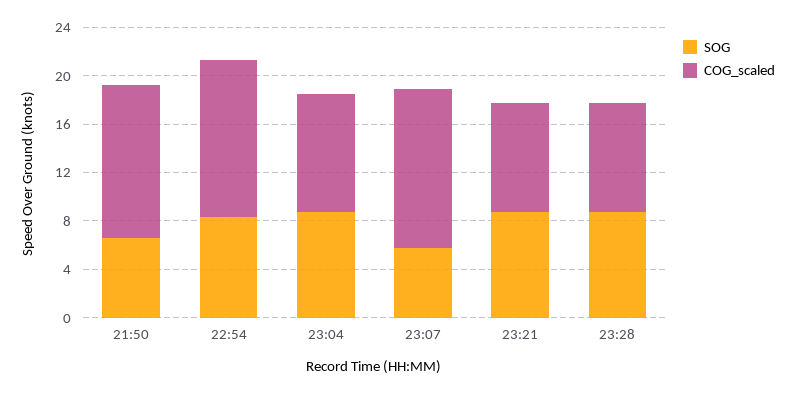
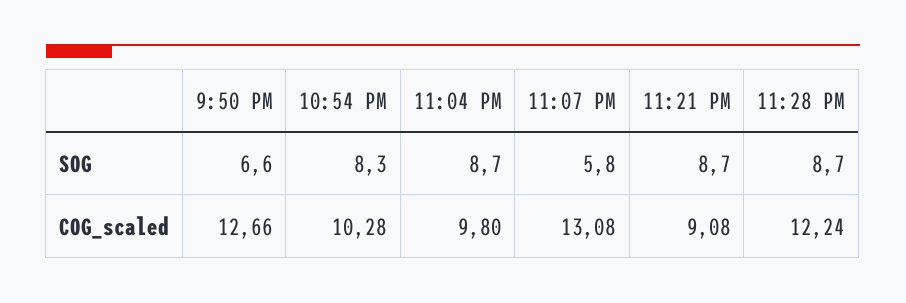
COG_scaled, 22:54: 13 -> 10.28
COG_scaled, 23:28: 9 -> 12.24

